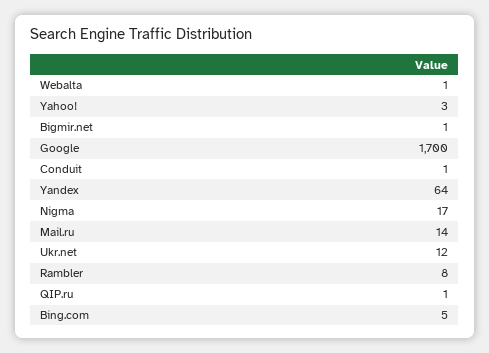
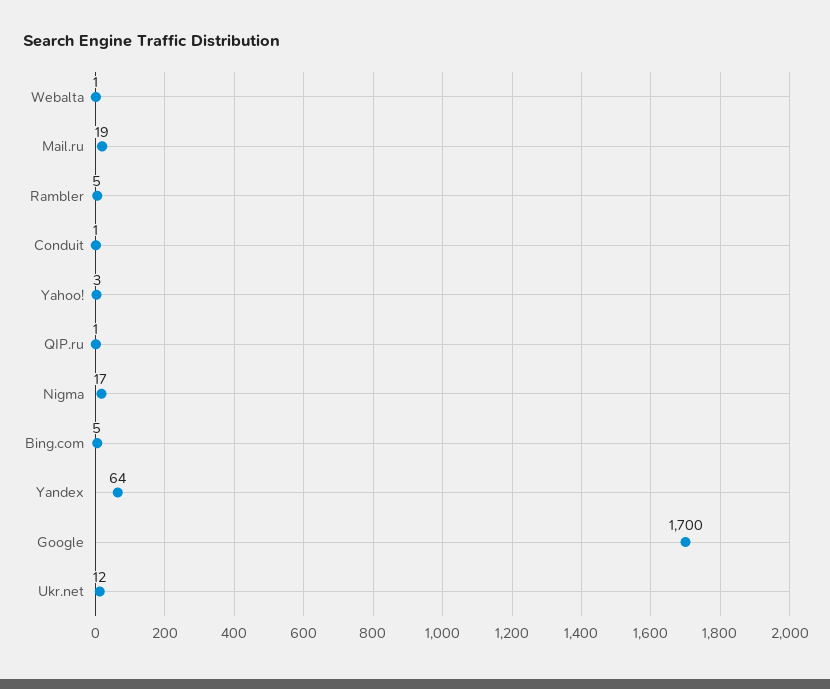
Bigmir.net: 1 -> none
Mail.ru: 14 -> 19
Rambler: 8 -> 5

